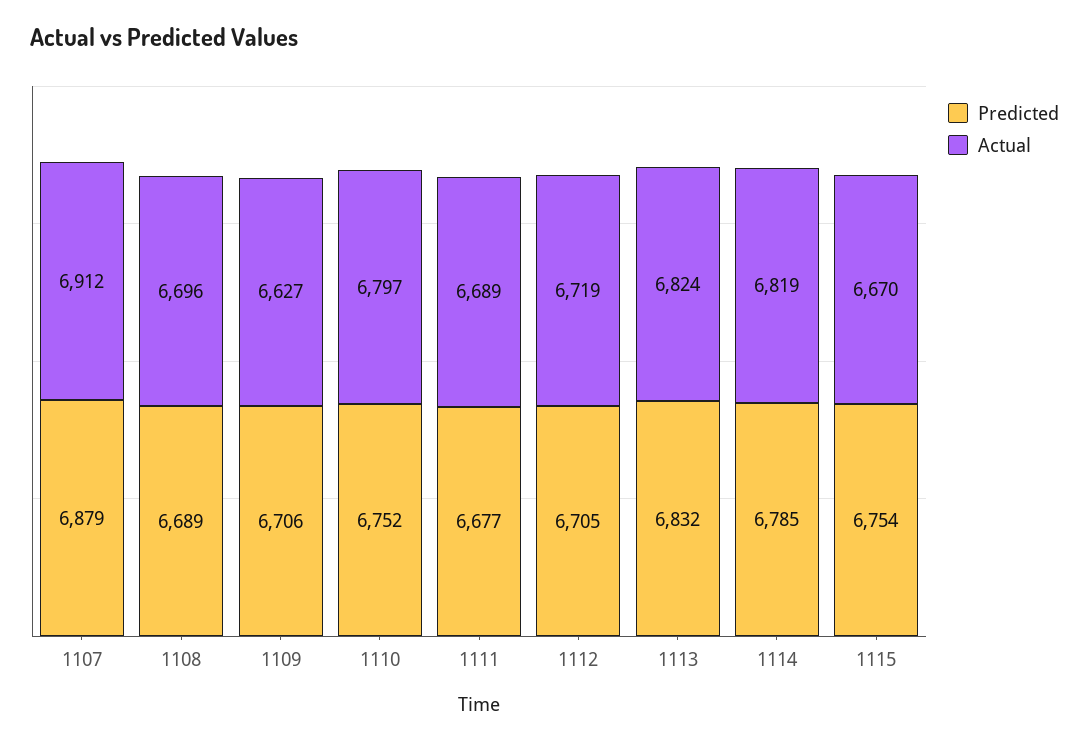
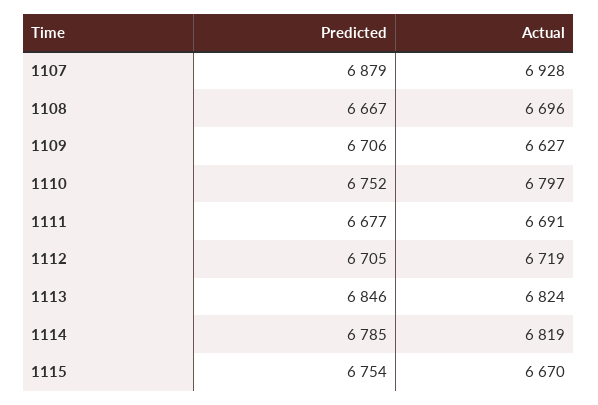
Actual, 1107: 6912 -> 6928
Predicted, 1108: 6689 -> 6667
Actual, 1111: 6689 -> 6691
Predicted, 1113: 6832 -> 6846

